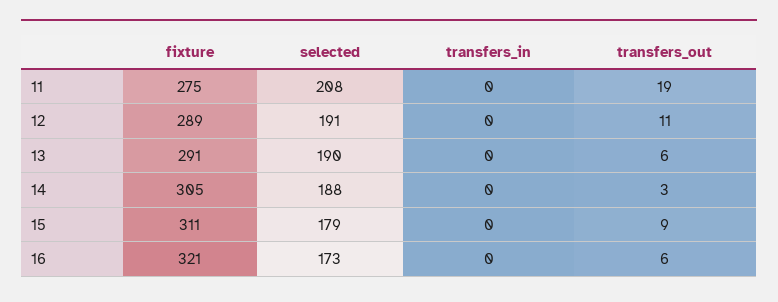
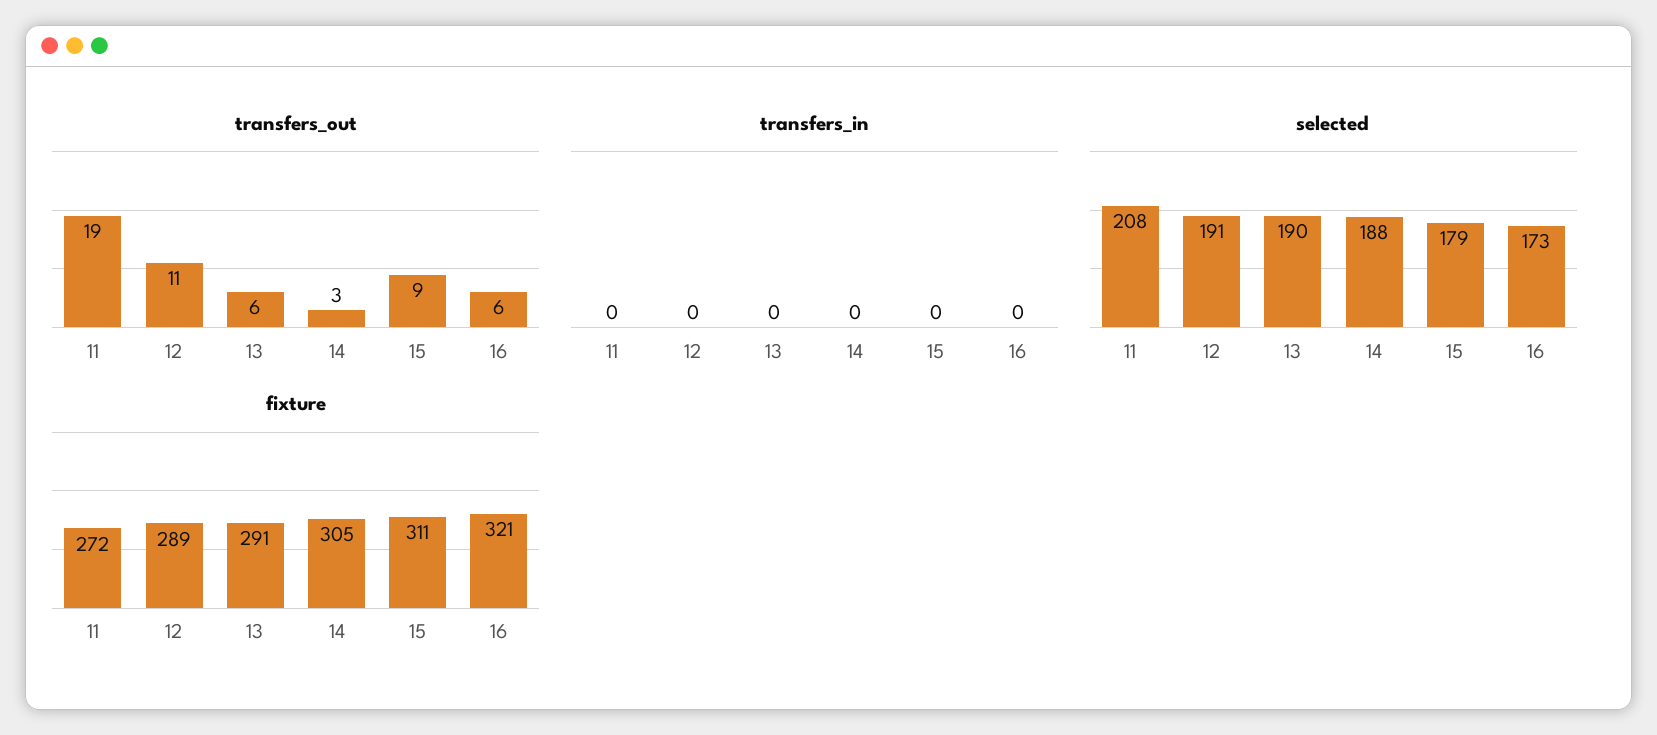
fixture, 11: 275 -> 272

